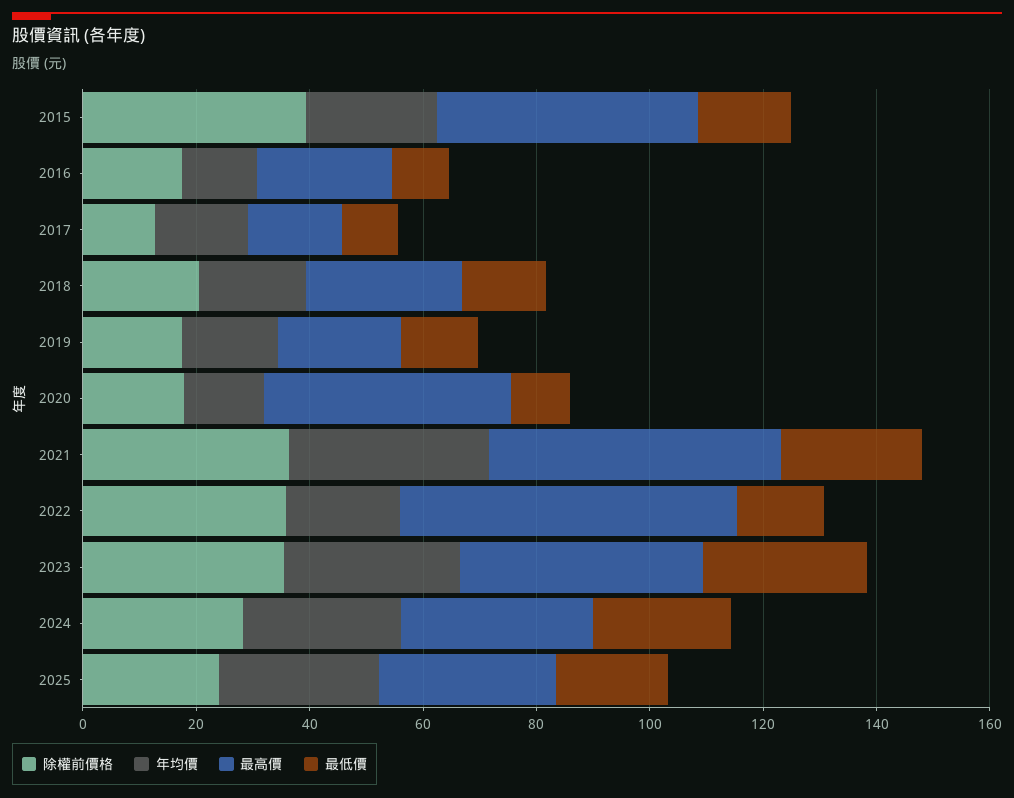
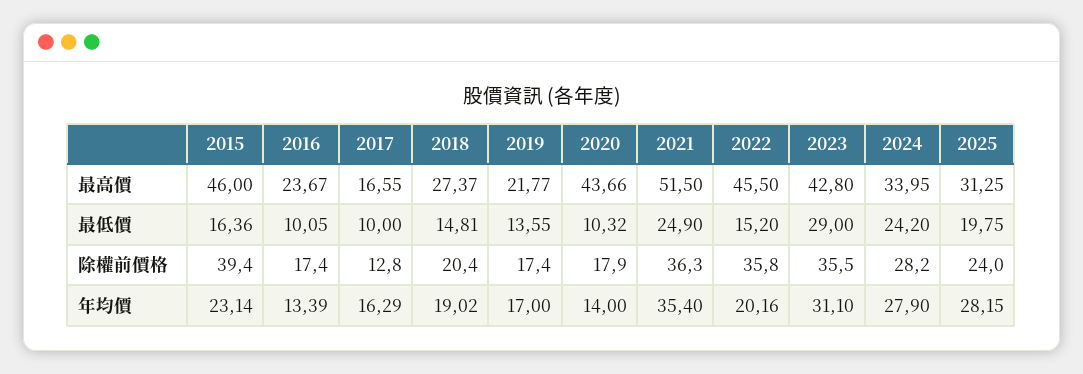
最高價, 2022: 60 -> 45.5

